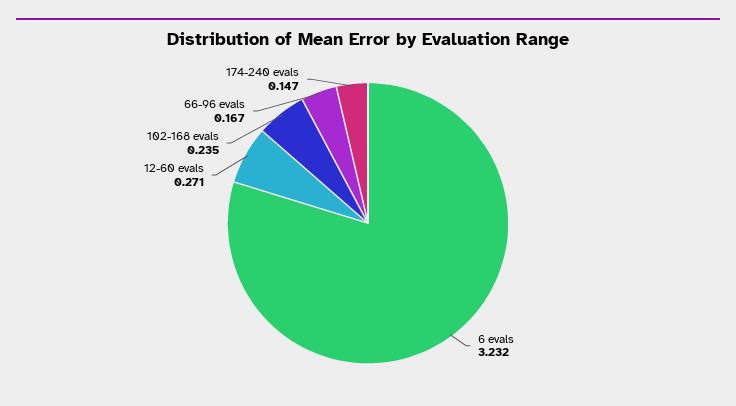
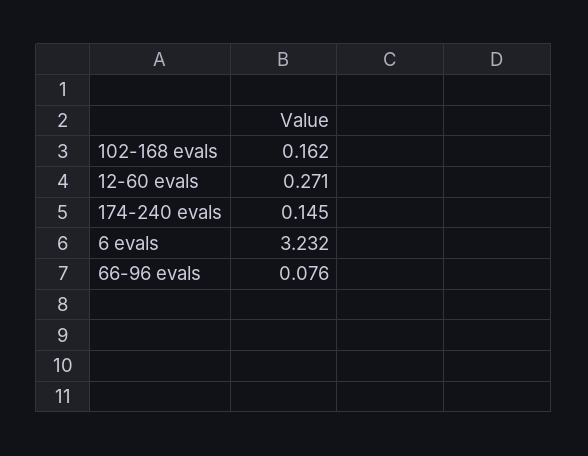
102-168 evals: 0.235 -> 0.162
66-96 evals: 0.167 -> 0.076
174-240 evals: 0.147 -> 0.145

